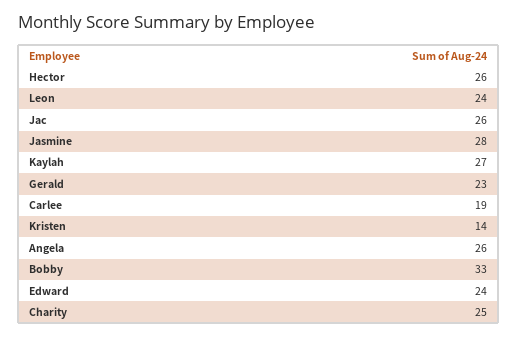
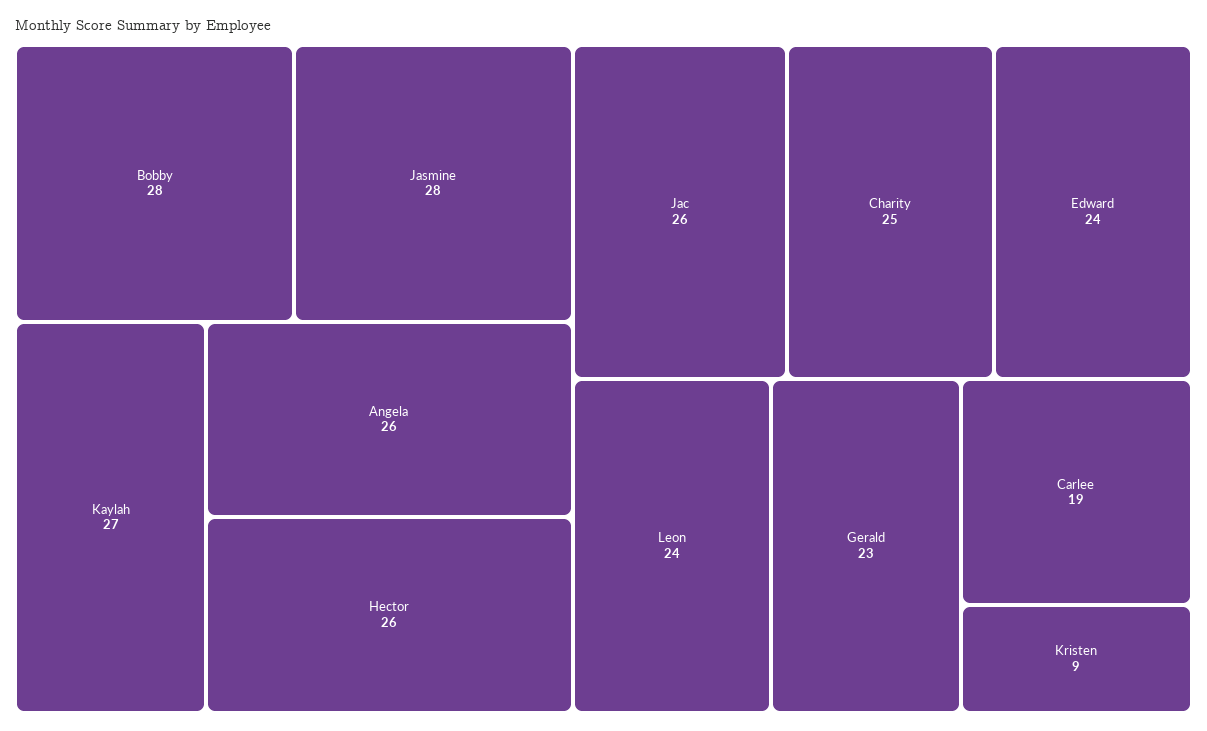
Kristen: 14 -> 9
Bobby: 33 -> 28

